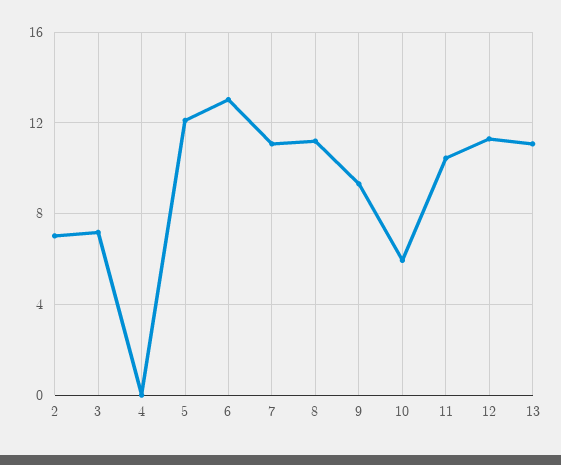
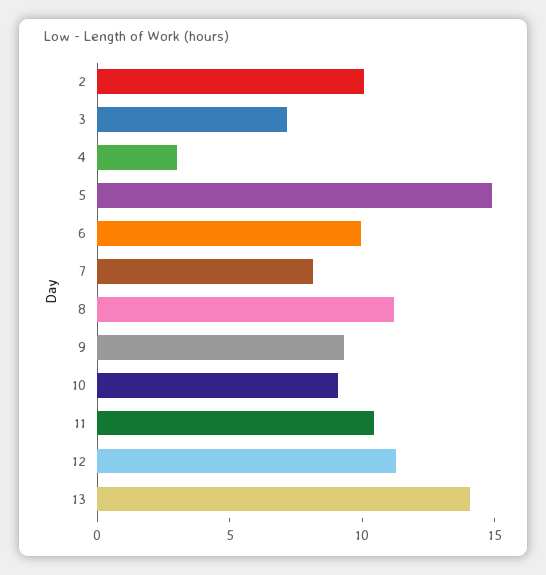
2: 7 -> 10
4: 0 -> 3
5: 12 -> 15
6: 13 -> 10
7: 11 -> 8
10: 6 -> 9
13: 11 -> 14

